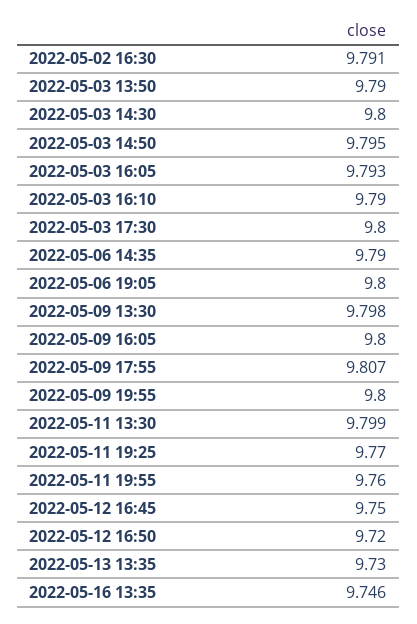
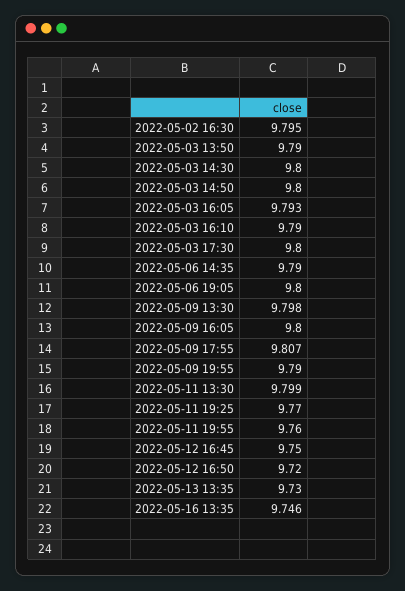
2022-05-02 16:30: 9.791 -> 9.795
2022-05-03 14:50: 9.795 -> 9.8
2022-05-09 19:55: 9.8 -> 9.79

